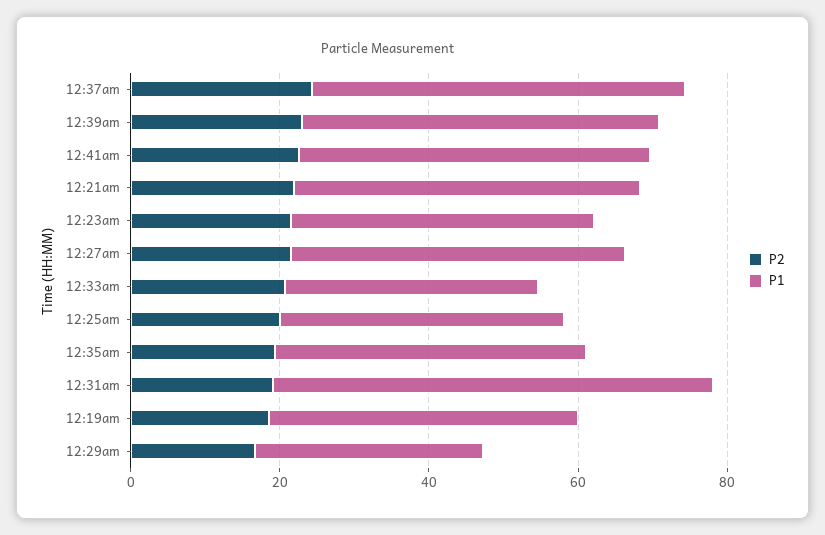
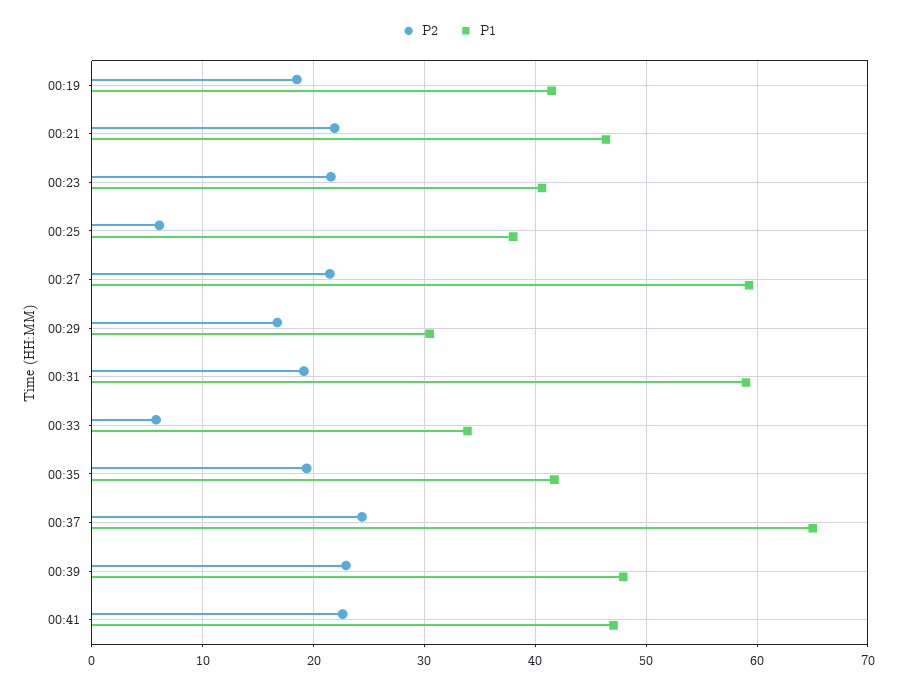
P1, 12:37am: 50 -> 65
P1, 12:27am: 45 -> 59
P2, 12:33am: 20 -> 6
P2, 12:25am: 20 -> 6

